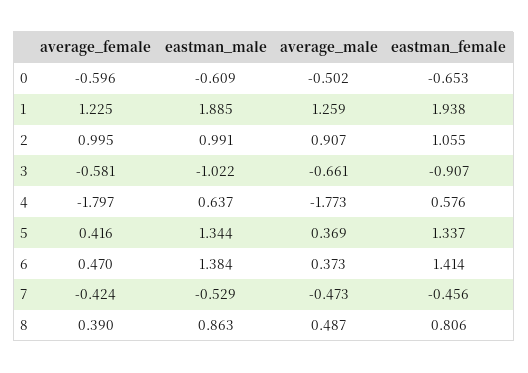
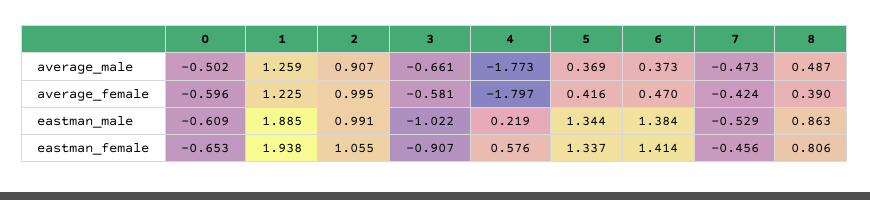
eastman_male, 4: 0.637 -> 0.219

